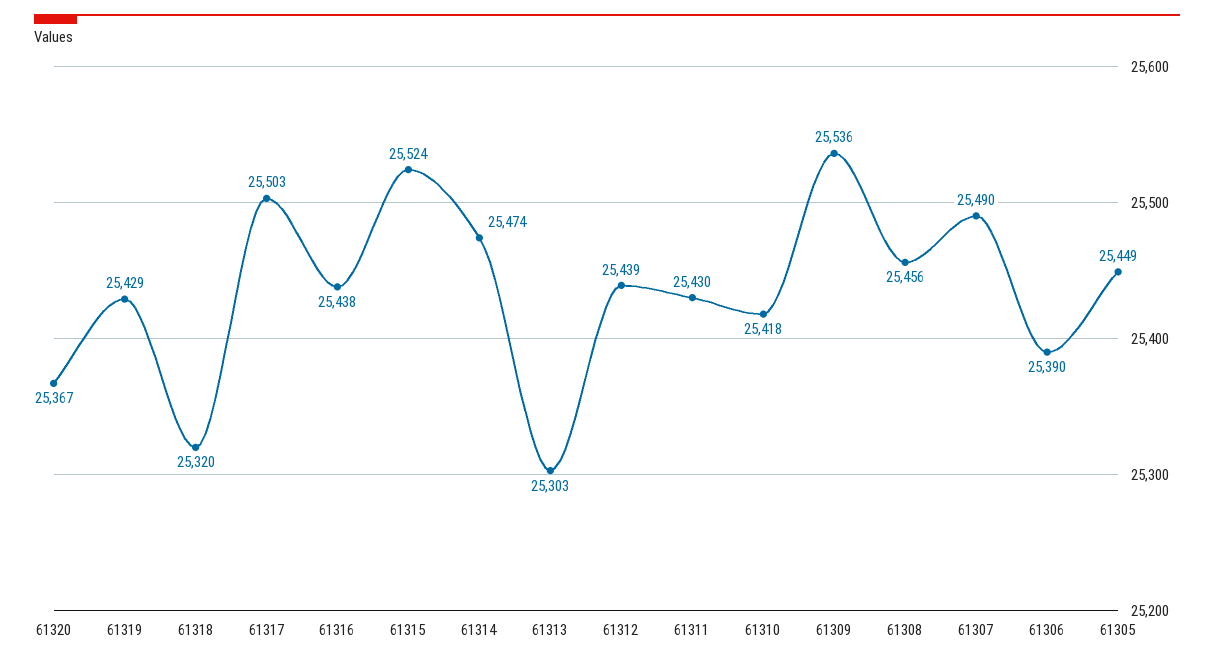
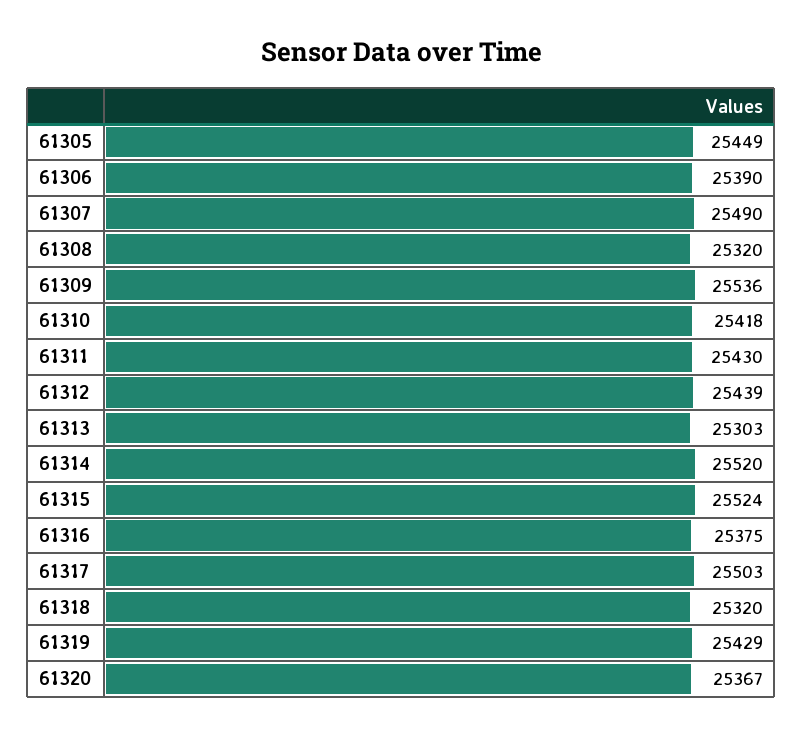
61316: 25438 -> 25375
61314: 25474 -> 25520
61308: 25456 -> 25320

